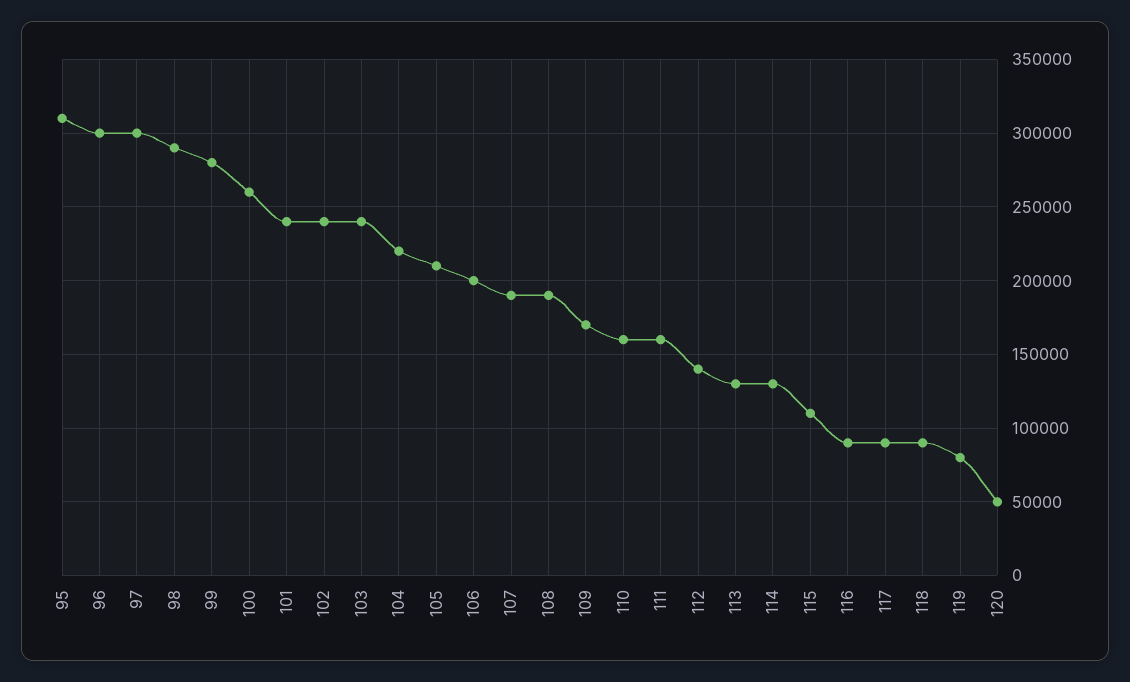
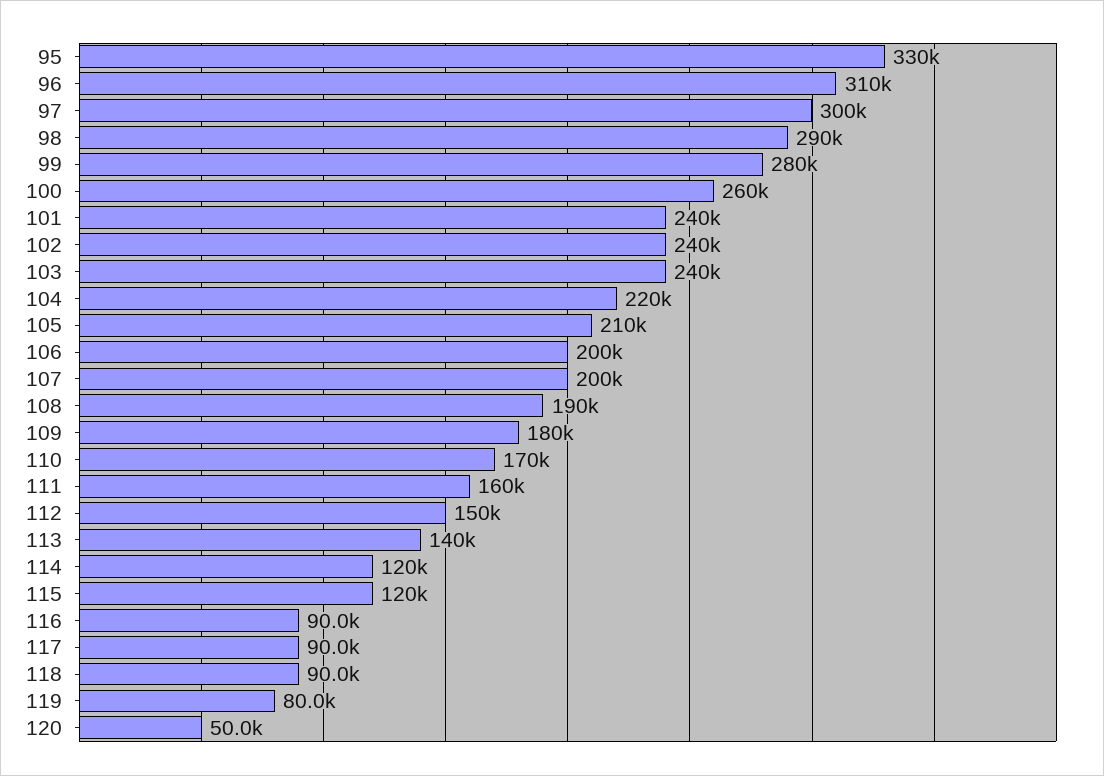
95: 310000 -> 330000
96: 300000 -> 310000
107: 190000 -> 200000
109: 170000 -> 180000
110: 160000 -> 170000
112: 140000 -> 150000
113: 130000 -> 140000
114: 130000 -> 120000
115: 110000 -> 120000

